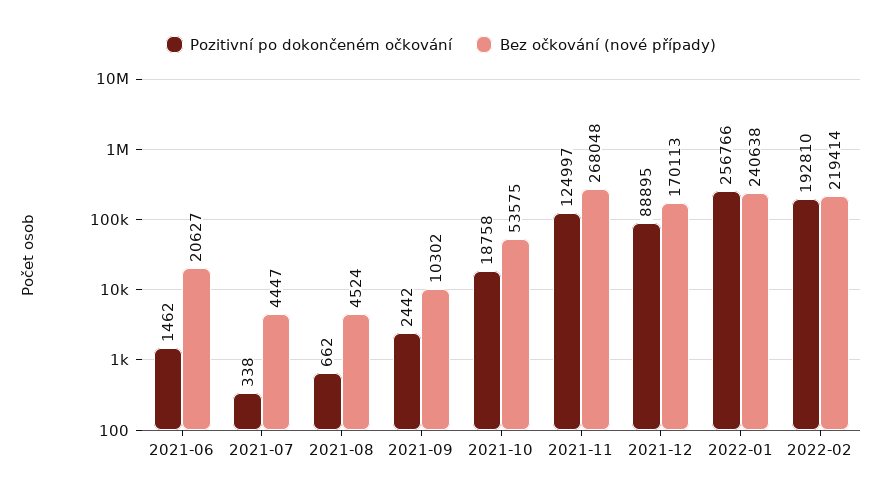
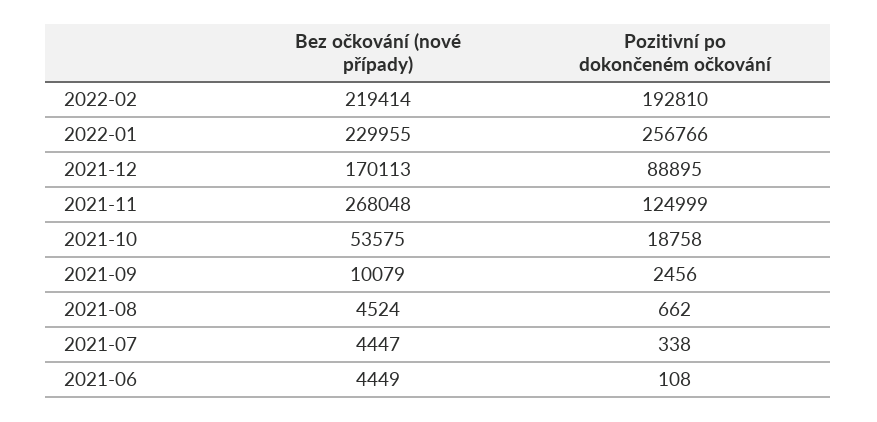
Pozitivní po dokončeném očkování, 2021-06: 1462 -> 108
Bez očkování (nové případy), 2021-06: 20627 -> 4449
Pozitivní po dokončeném očkování, 2021-09: 2442 -> 2456
Bez očkování (nové případy), 2021-09: 10302 -> 10079
Pozitivní po dokončeném očkování, 2021-11: 124997 -> 124999
Bez očkování (nové případy), 2022-01: 240638 -> 229955

